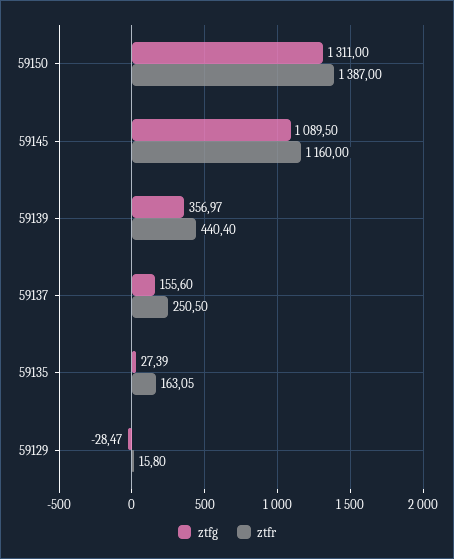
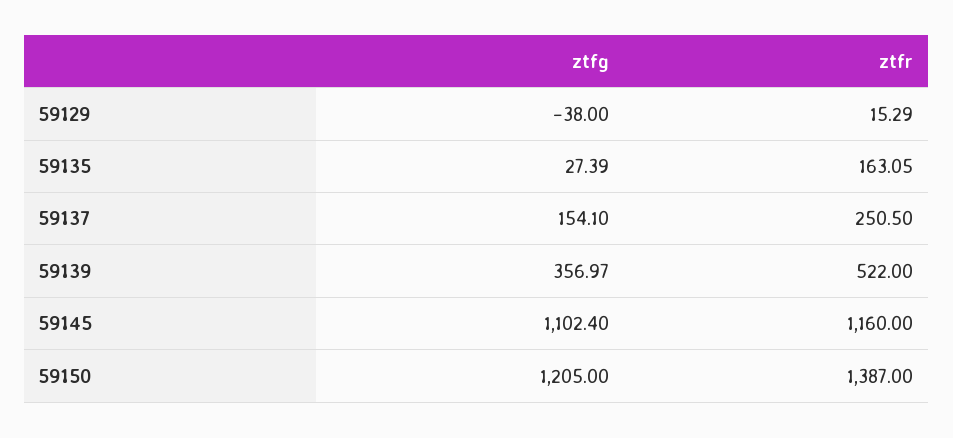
ztfg, 59150: 1311 -> 1205
ztfg, 59145: 1089.5 -> 1102.4
ztfr, 59139: 440.4 -> 522
ztfg, 59137: 155.6 -> 154.1
ztfg, 59129: -28.47 -> -38
ztfr, 59129: 15.8 -> 15.29

